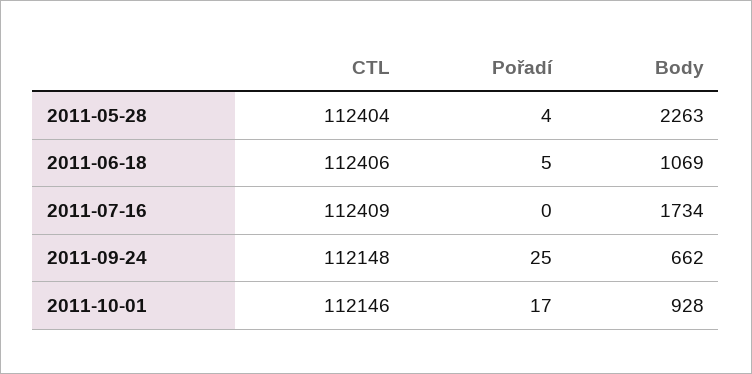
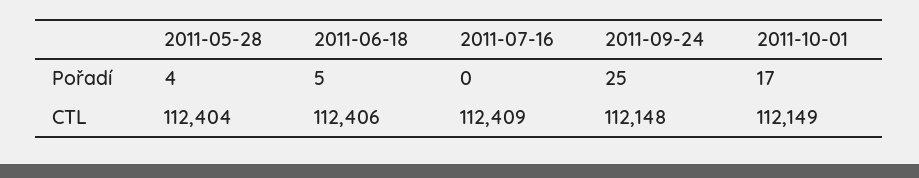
Body, 2011-05-28: 2263 -> none
Body, 2011-06-18: 1069 -> none
Body, 2011-07-16: 1734 -> none
Body, 2011-09-24: 662 -> none
CTL, 2011-10-01: 112146 -> 112149
Body, 2011-10-01: 928 -> none

